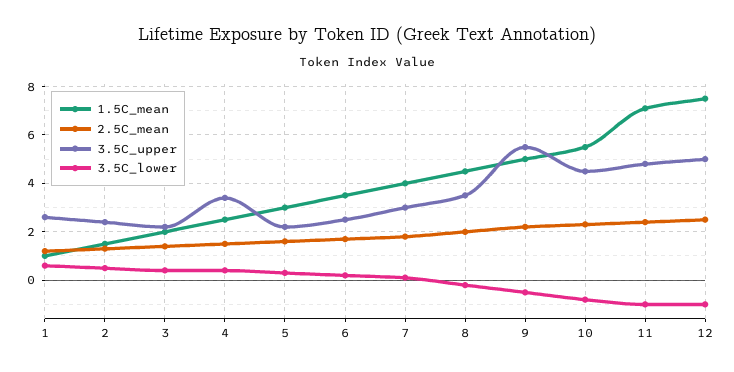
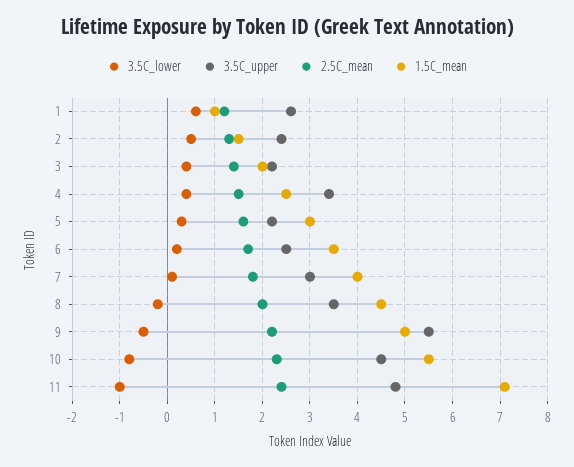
1.5C_mean, 12: 7.5 -> none
2.5C_mean, 12: 2.5 -> none
3.5C_upper, 12: 5 -> none
3.5C_lower, 12: -1 -> none

